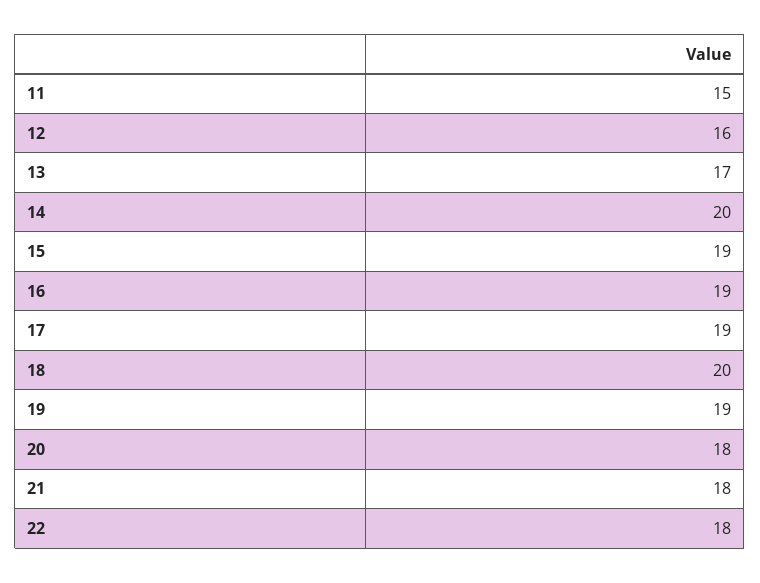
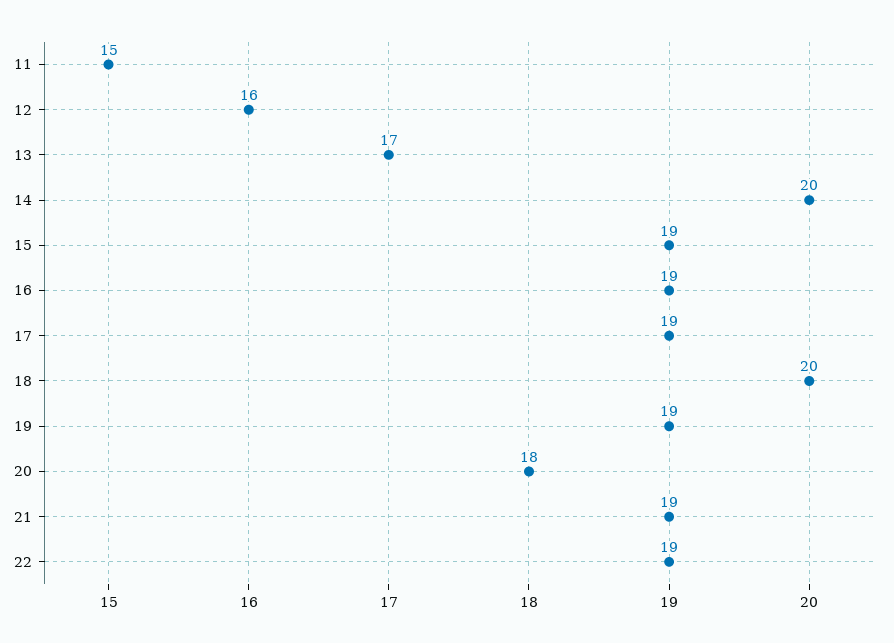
21: 18 -> 19
22: 18 -> 19

